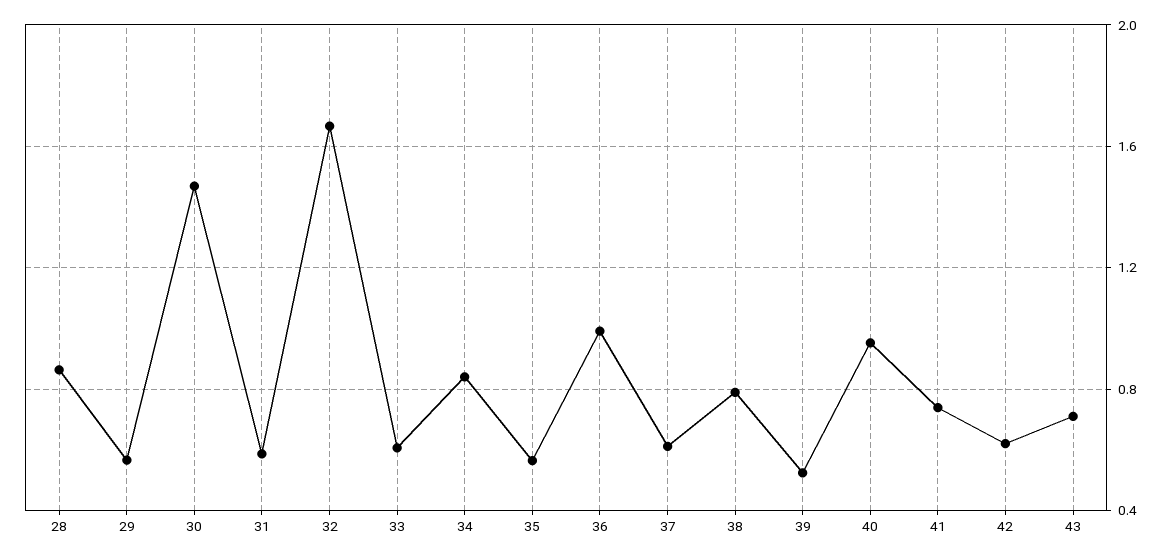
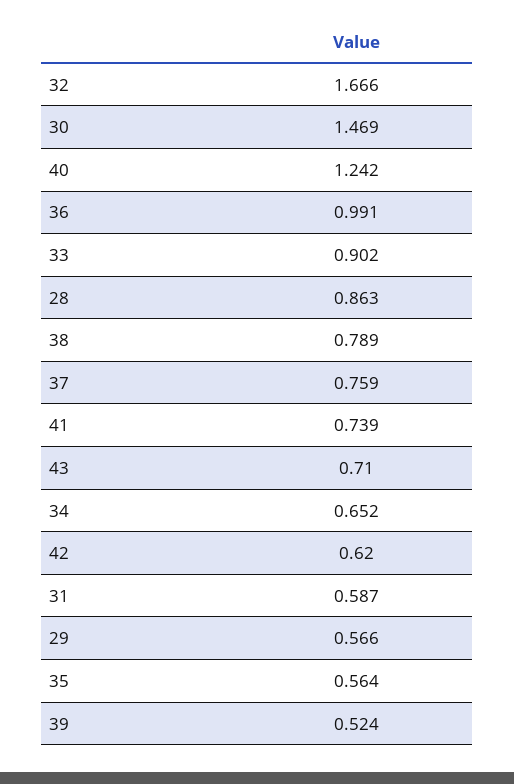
33: 0.6 -> 0.902
34: 0.85 -> 0.652
37: 0.6 -> 0.759
40: 0.95 -> 1.242

